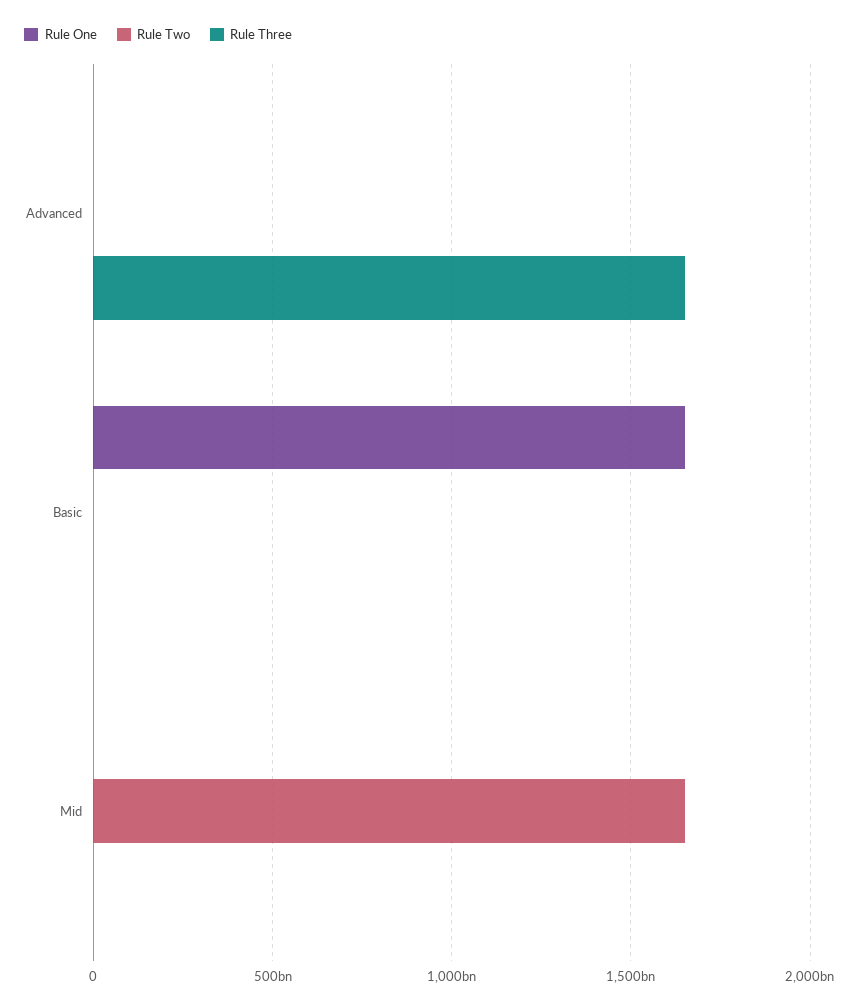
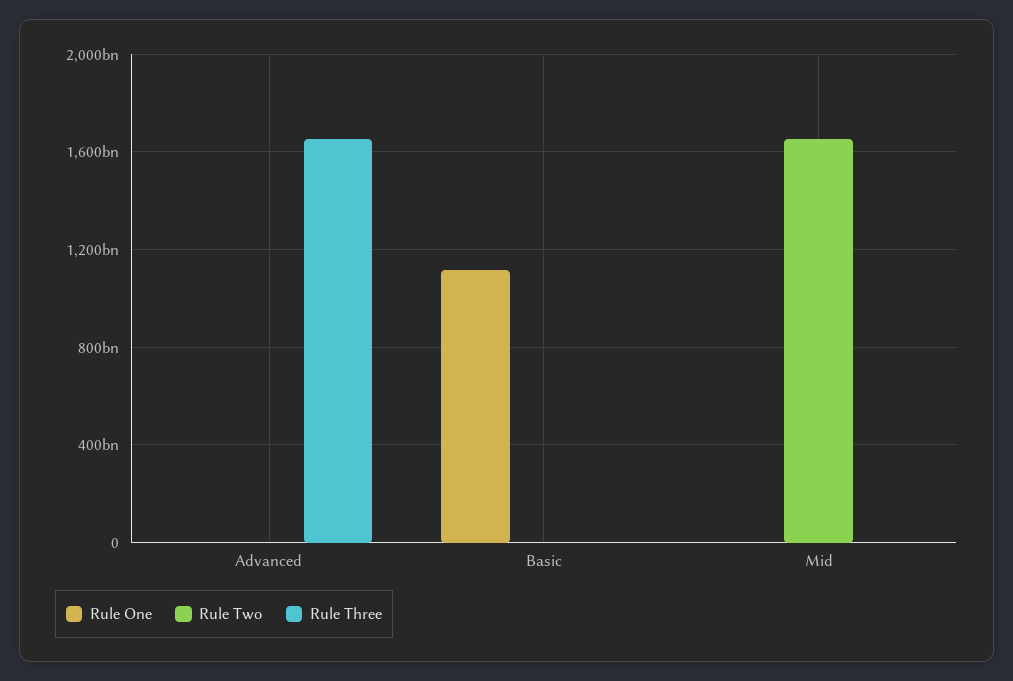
Rule One, Basic: 1650000000000 -> 1100000000000

